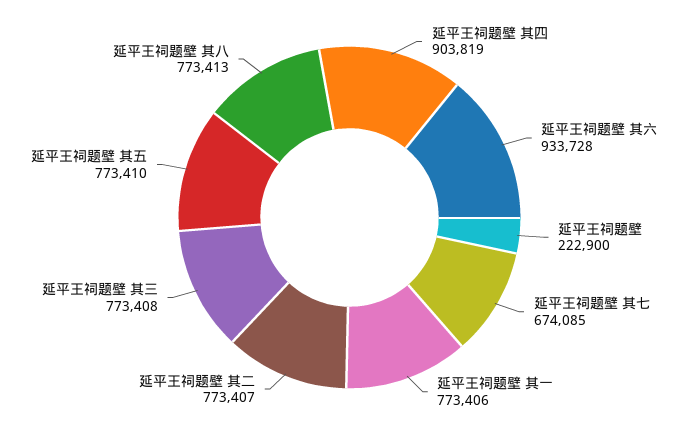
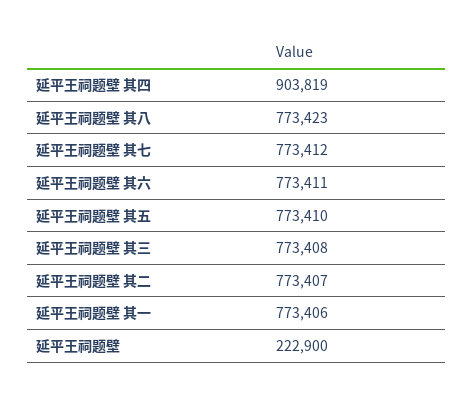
延平王祠题壁 其六: 933728 -> 773411
延平王祠题壁 其七: 674085 -> 773412
延平王祠题壁 其八: 773413 -> 773423

